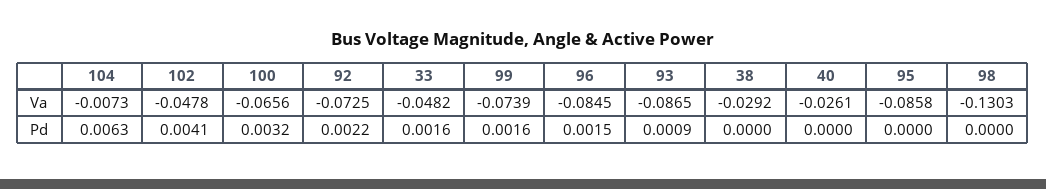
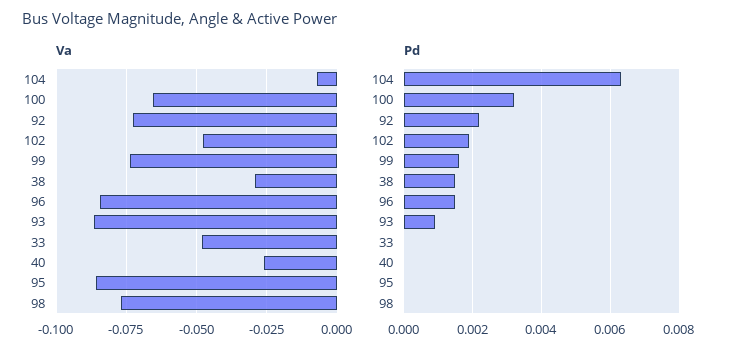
Va, 98: -0.1303 -> -0.0775
Pd, 102: 0.0041 -> 0.002
Pd, 33: 0.0016 -> 0
Pd, 38: 0 -> 0.0015

